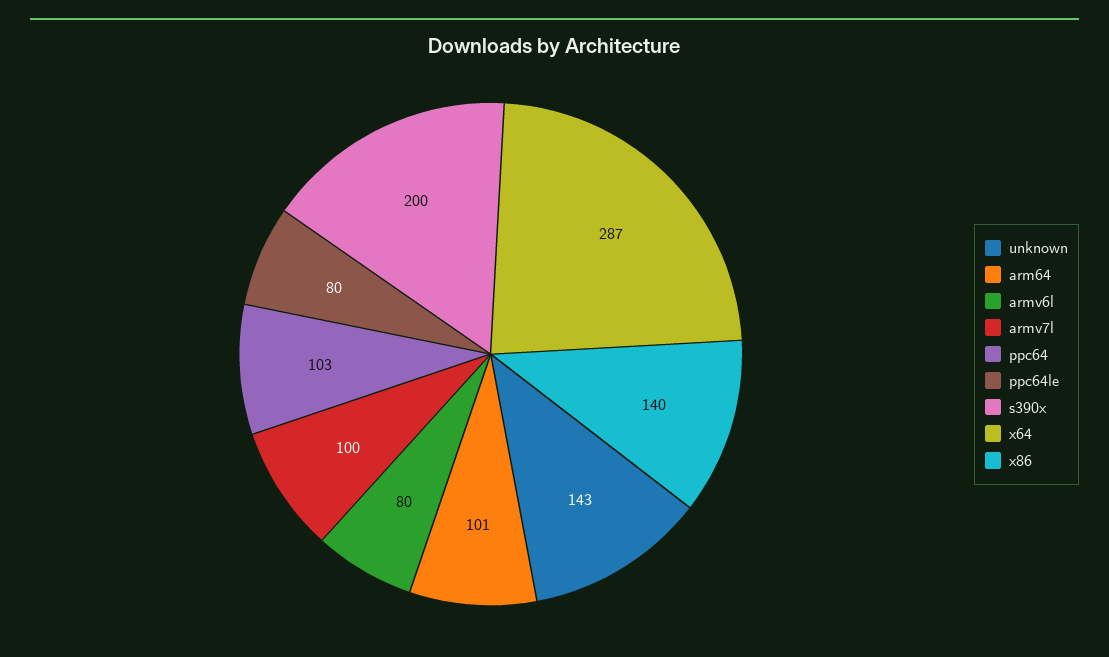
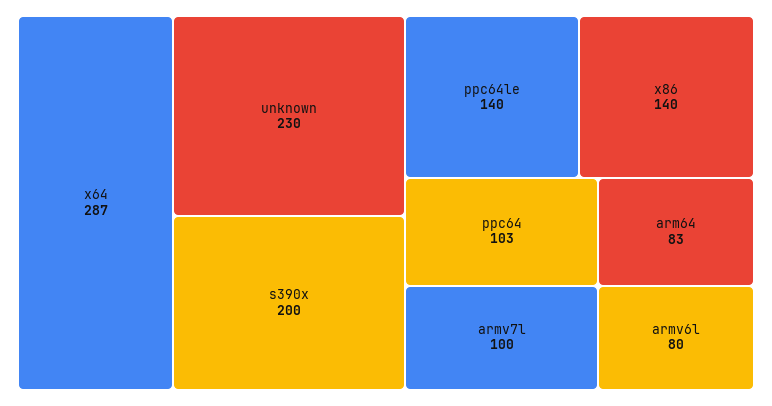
unknown: 143 -> 230
arm64: 101 -> 83
ppc64le: 80 -> 140

